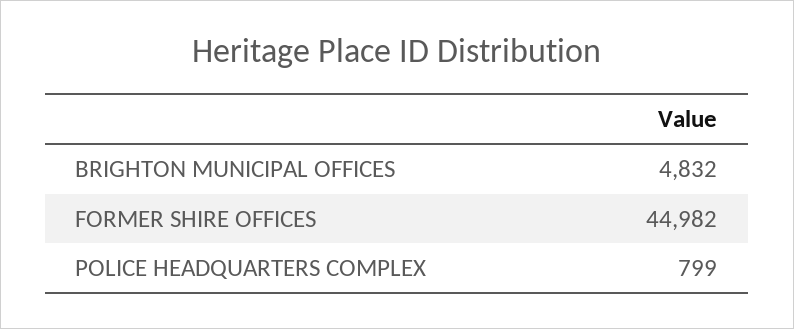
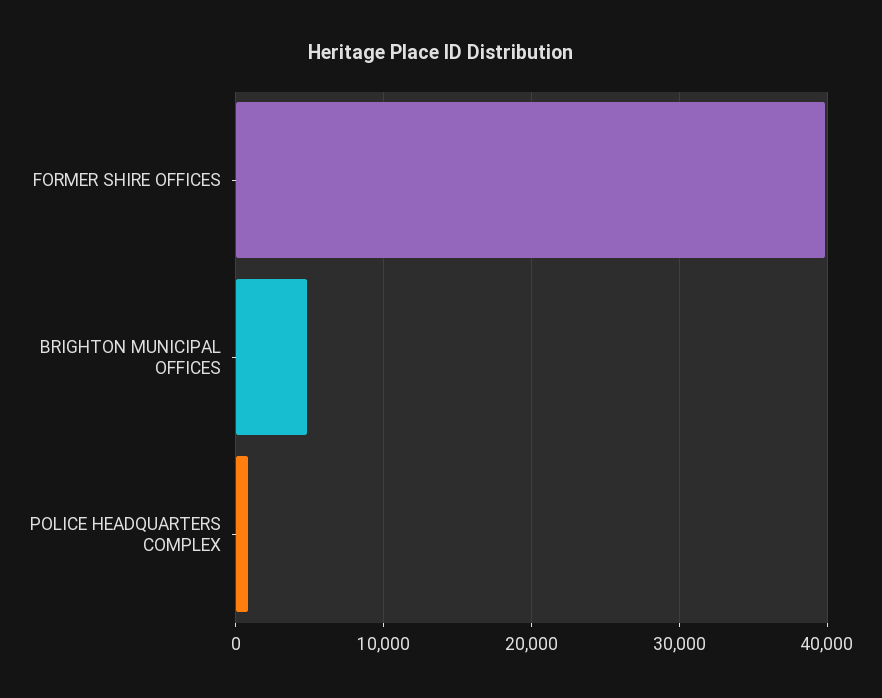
FORMER SHIRE OFFICES: 44982 -> 40000

